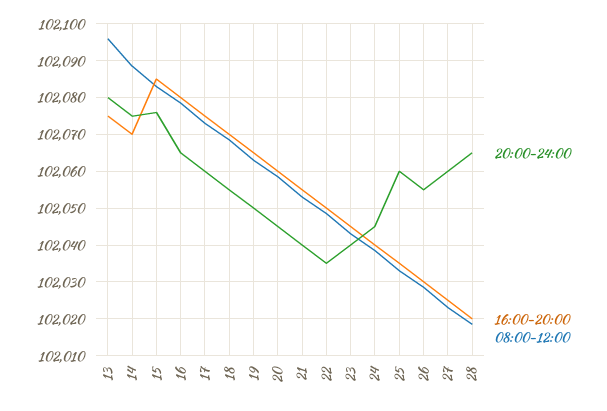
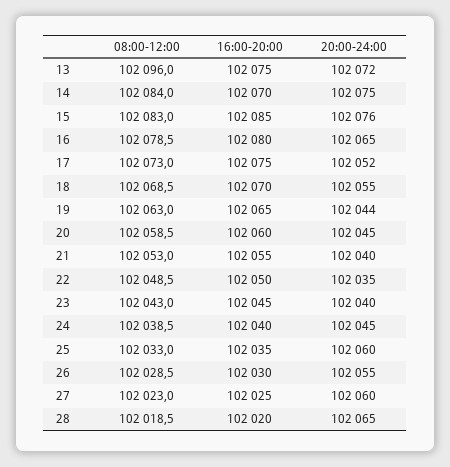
20:00-24:00, 13: 102080 -> 102072
08:00-12:00, 14: 102088 -> 102084
20:00-24:00, 17: 102060 -> 102052
20:00-24:00, 19: 102050 -> 102044

